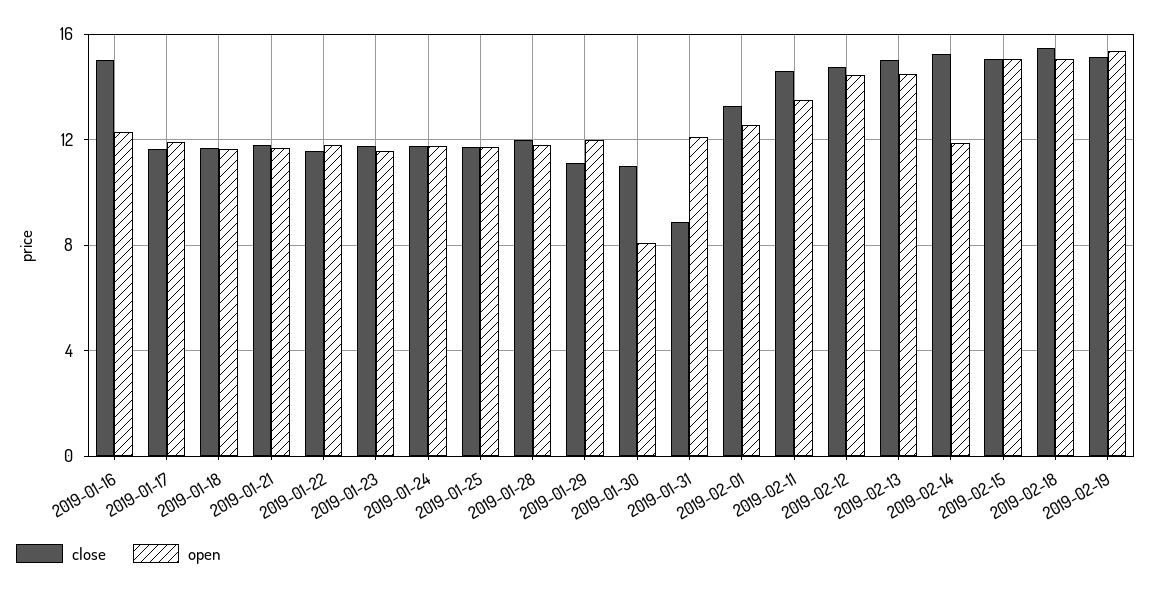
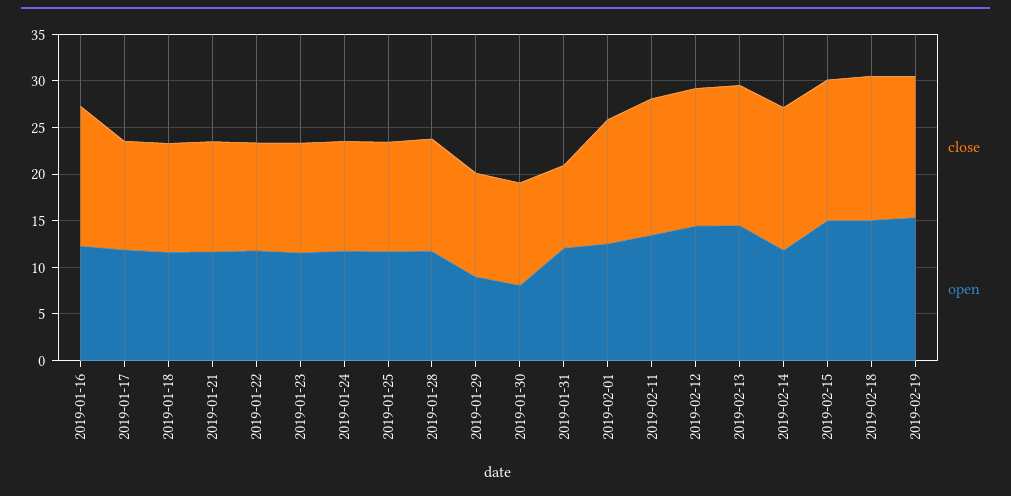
open, 2019-01-29: 12 -> 9

